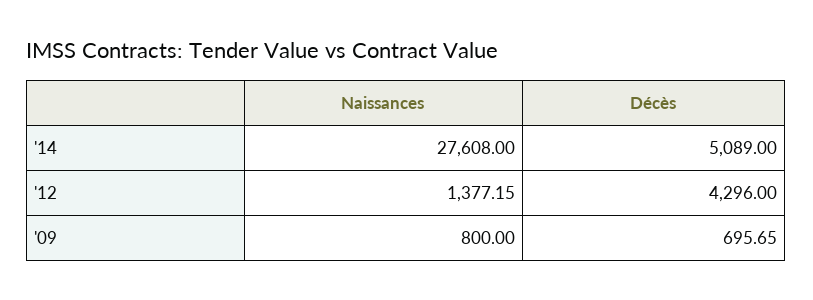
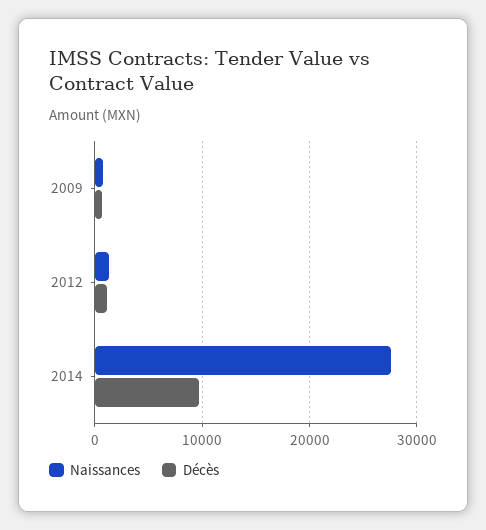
Décès, '14: 5089 -> 10000
Décès, '12: 4296 -> 1000

